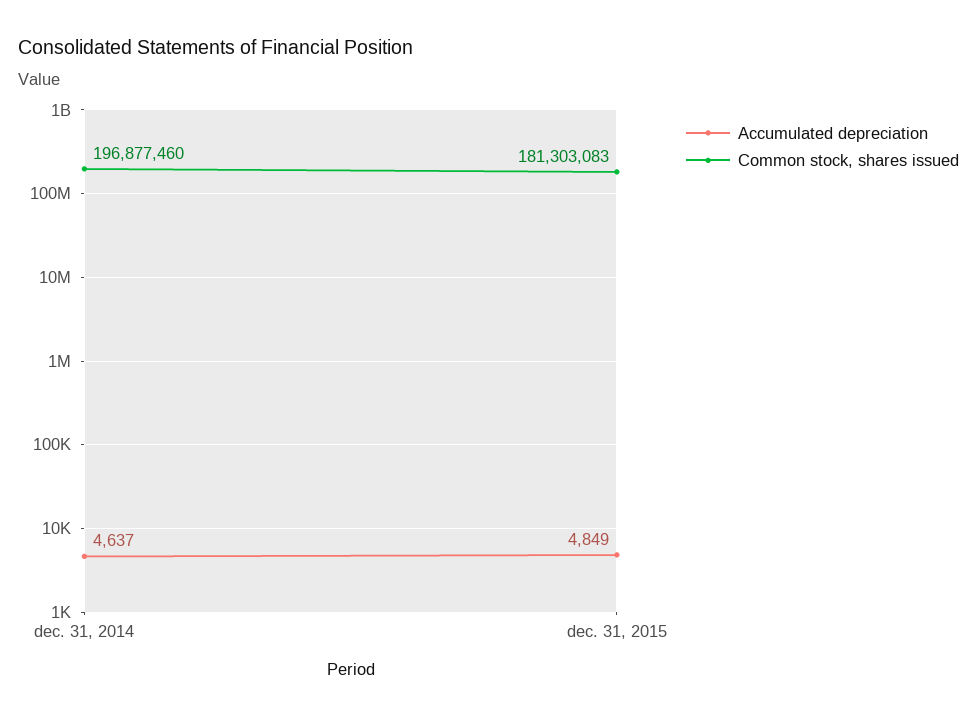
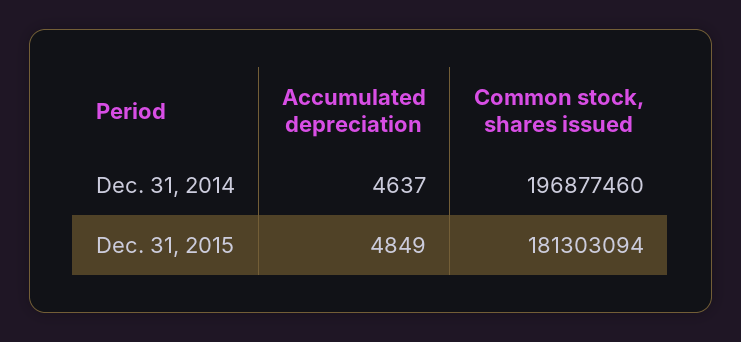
Common stock, shares issued, dec. 31, 2015: 181303083 -> 181303094

